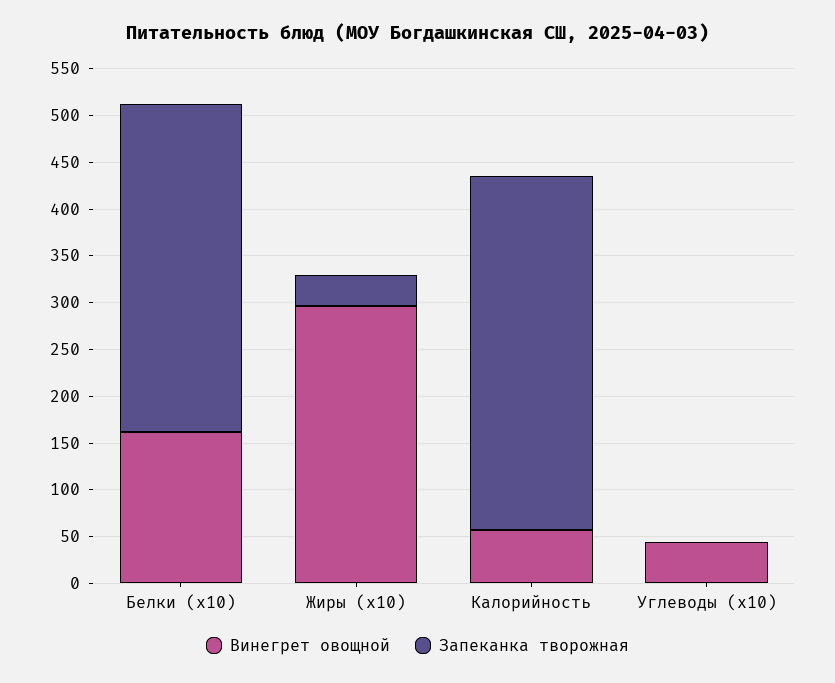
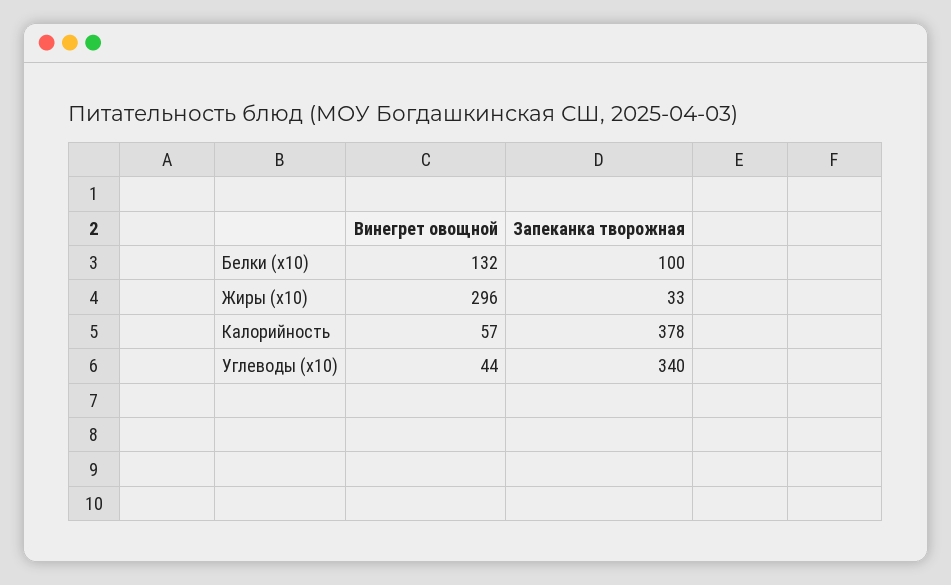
Винегрет овощной, Белки (x10): 160 -> 132
Запеканка творожная, Белки (x10): 350 -> 100
Запеканка творожная, Углеводы (x10): 0 -> 340

